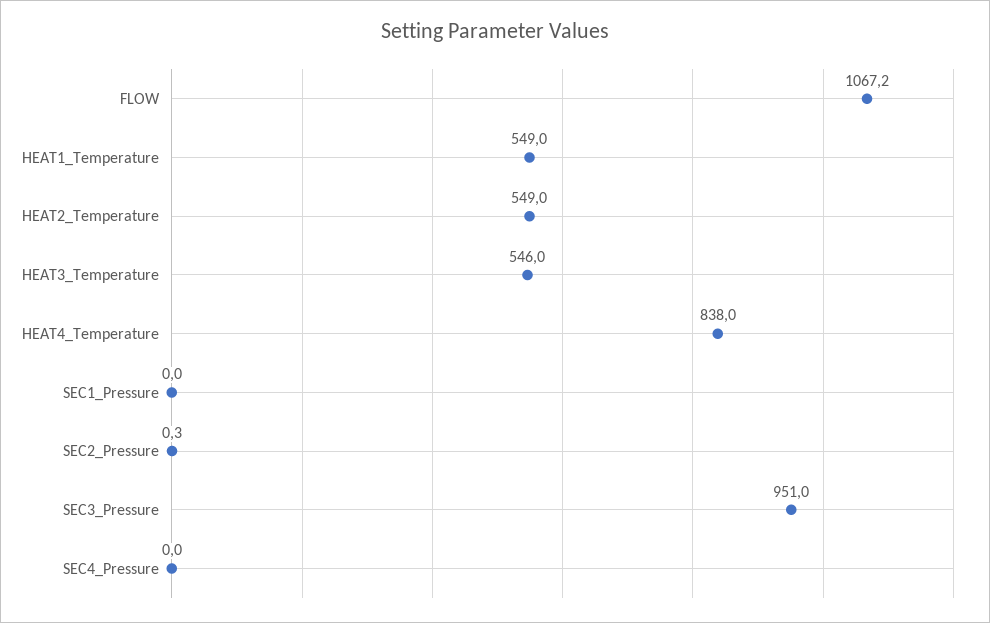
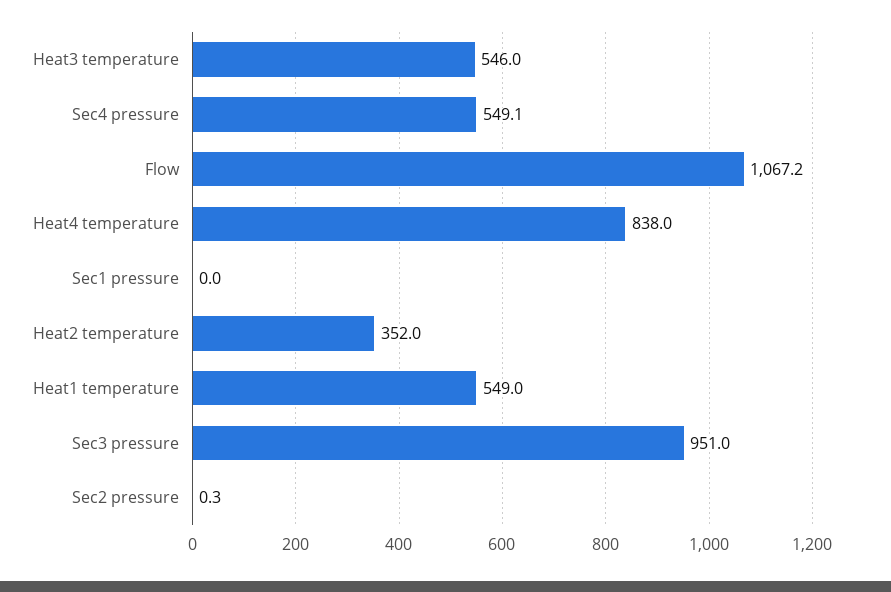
HEAT2_Temperature: 549 -> 352
SEC4_Pressure: 0 -> 549.1

